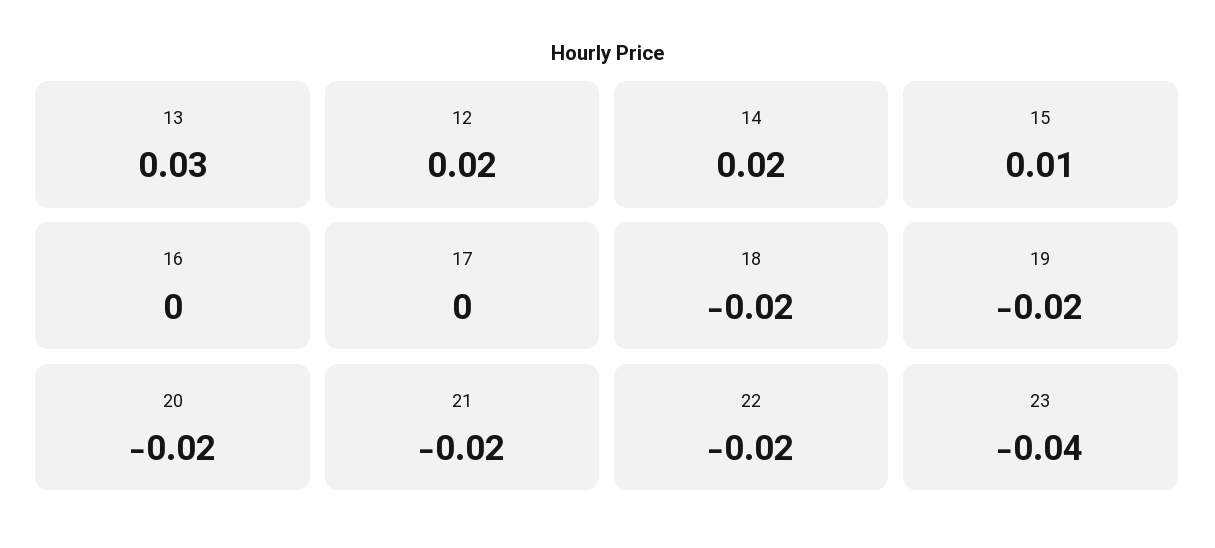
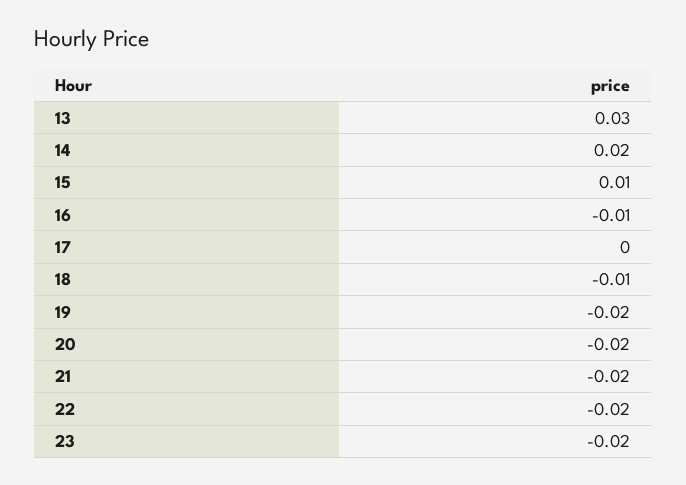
12: 0.02 -> none
16: 0 -> -0.01
18: -0.02 -> -0.01
23: -0.04 -> -0.02

